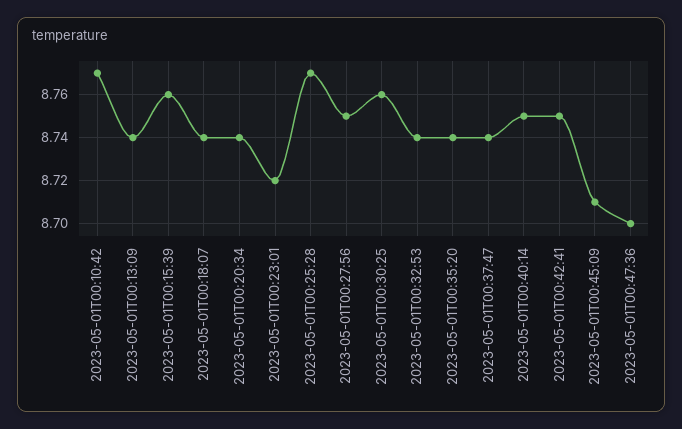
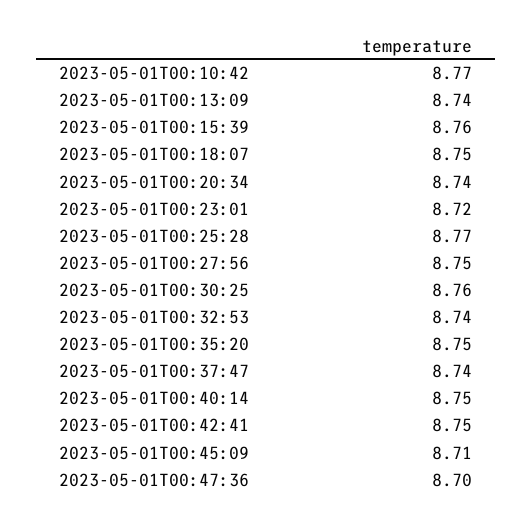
2023-05-01T00:18:07: 8.74 -> 8.75
2023-05-01T00:35:20: 8.74 -> 8.75

